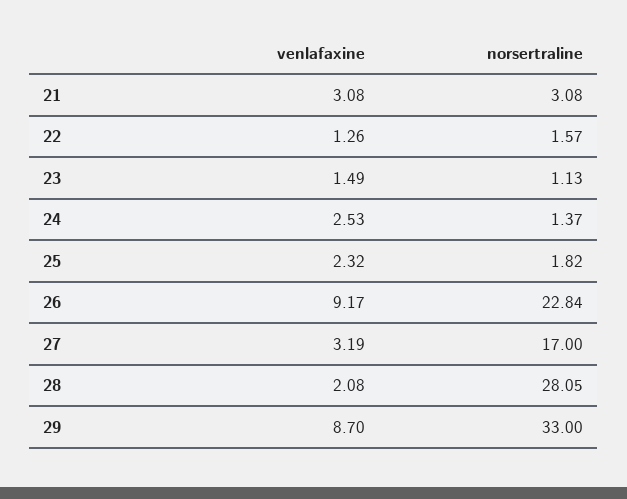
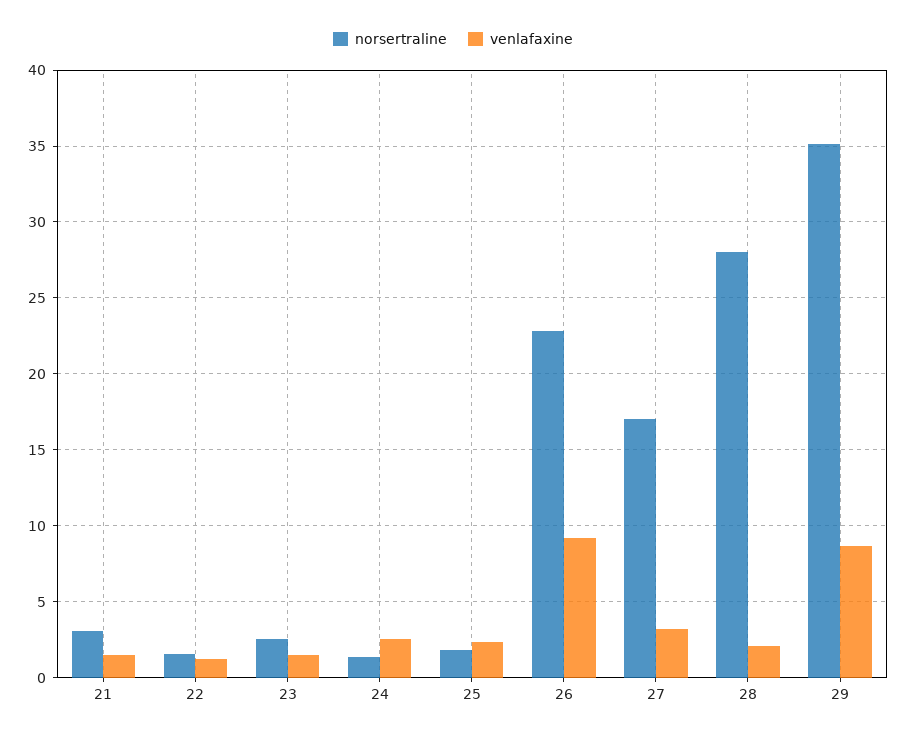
venlafaxine, 21: 3.08 -> 1.5
norsertraline, 23: 1.13 -> 2.5
norsertraline, 29: 33 -> 35

